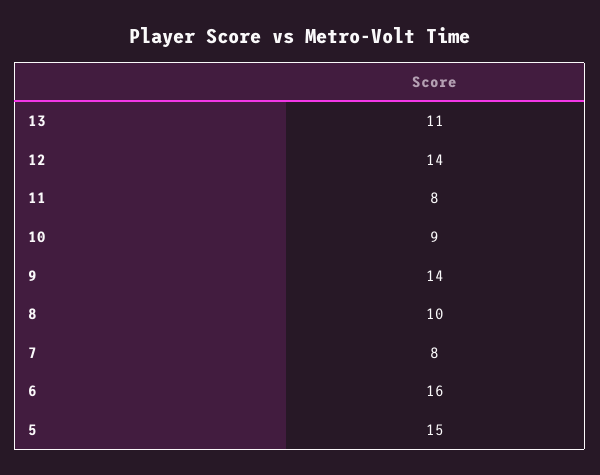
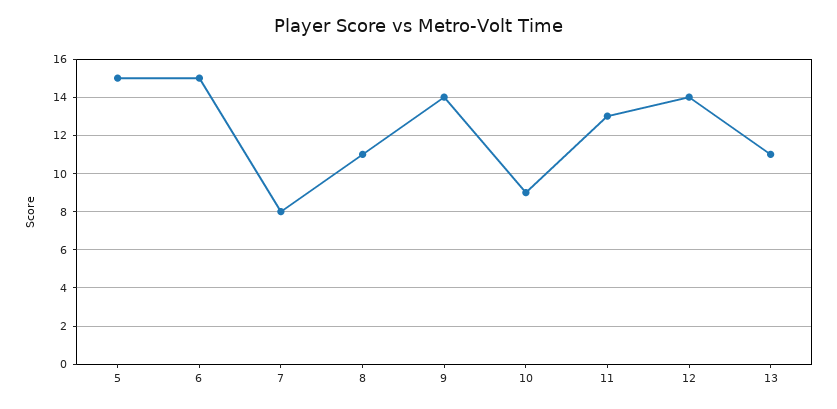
11: 8 -> 13
8: 10 -> 11
6: 16 -> 15

